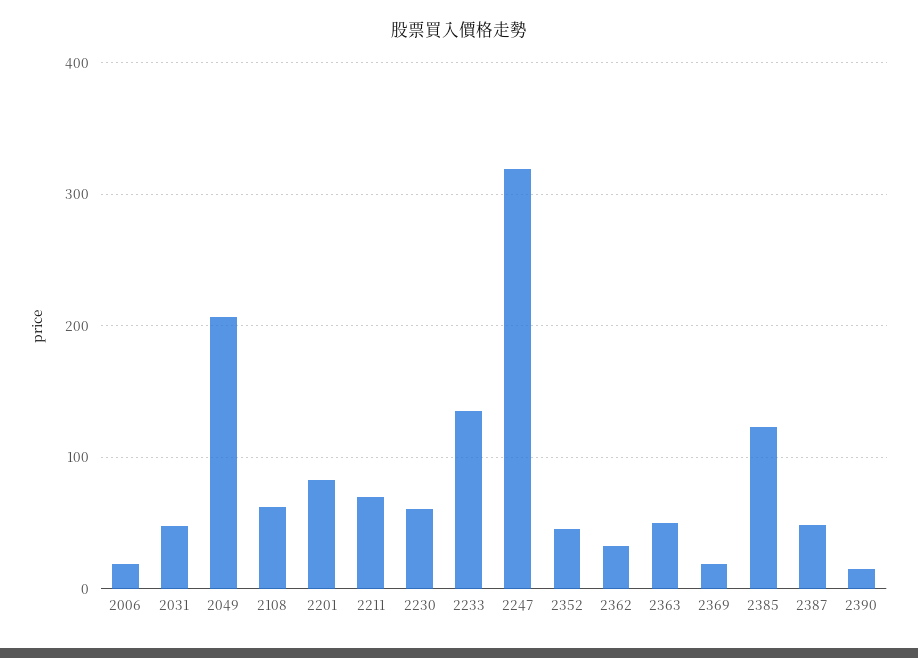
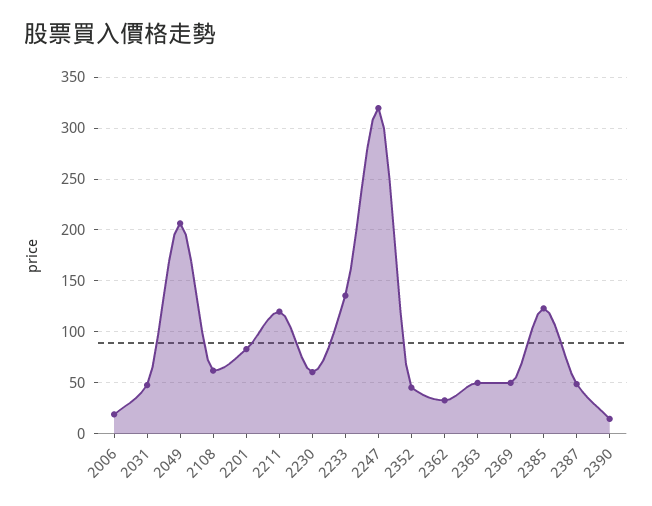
2211: 70 -> 120
2369: 20 -> 50

